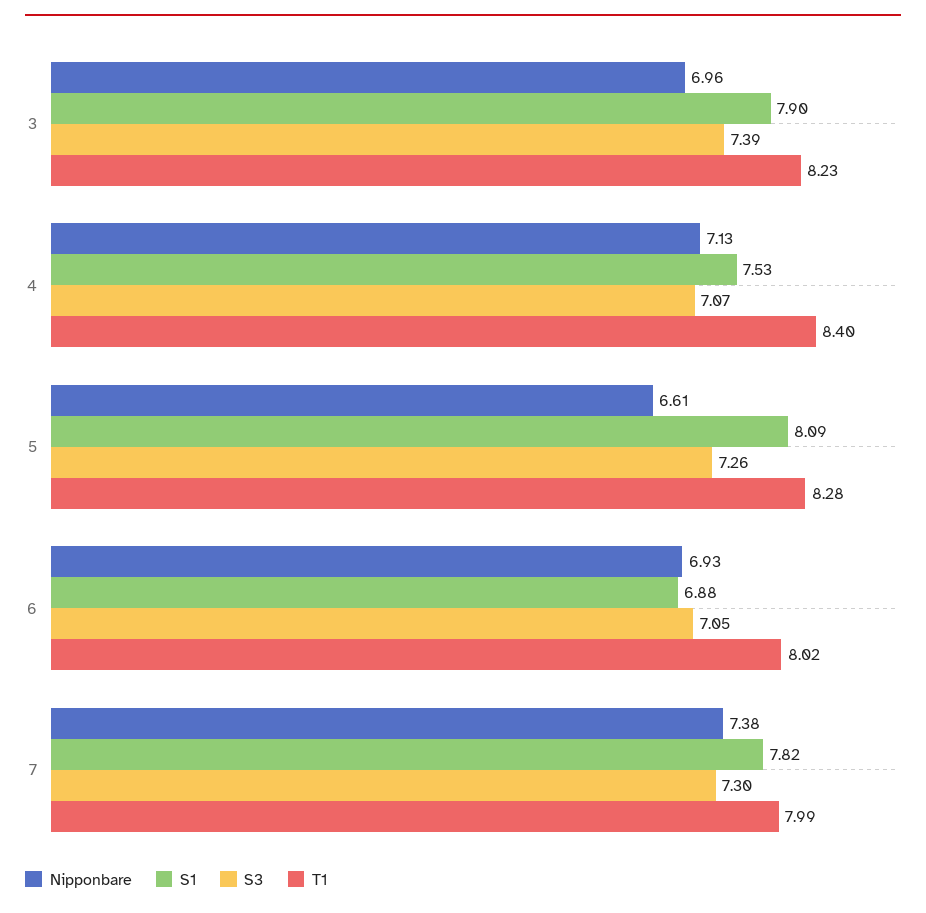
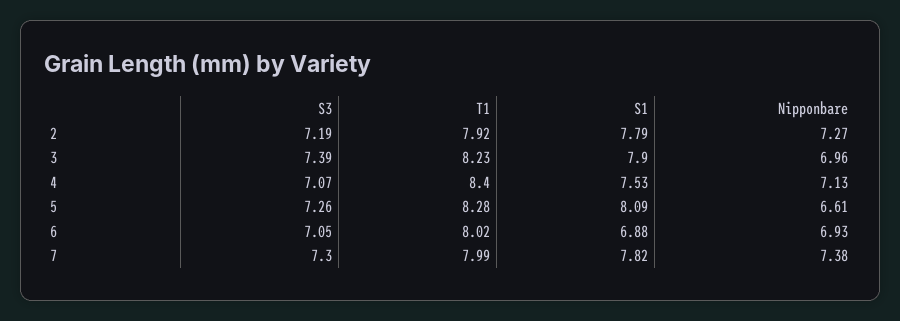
S3, 2: none -> 7.19
T1, 2: none -> 7.92
S1, 2: none -> 7.79
Nipponbare, 2: none -> 7.27

